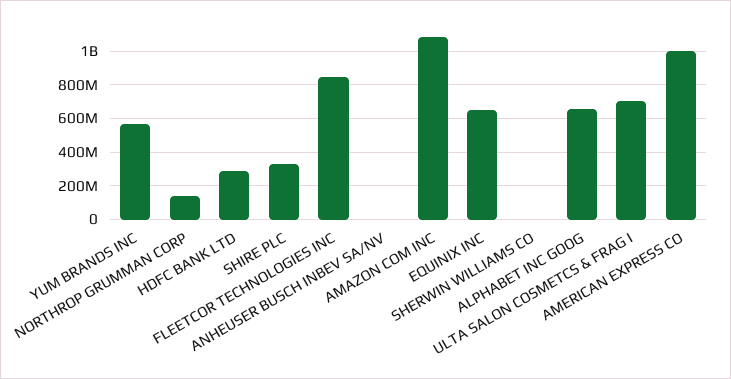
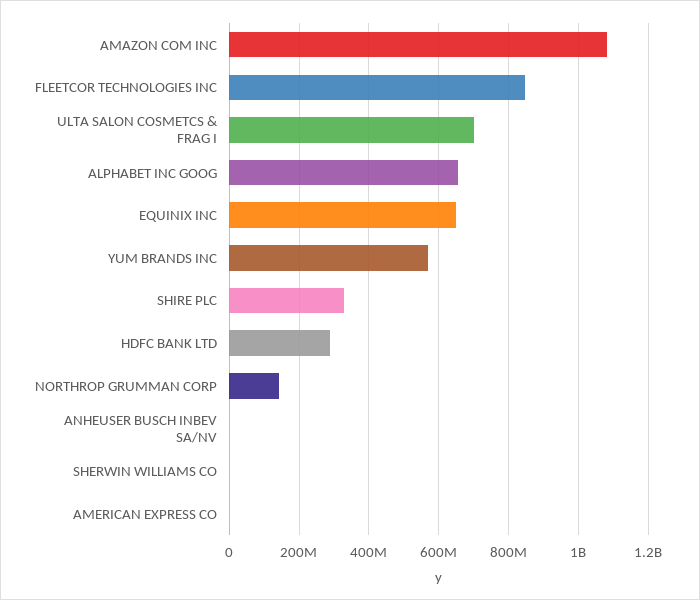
AMERICAN EXPRESS CO: 1000000000 -> 0

